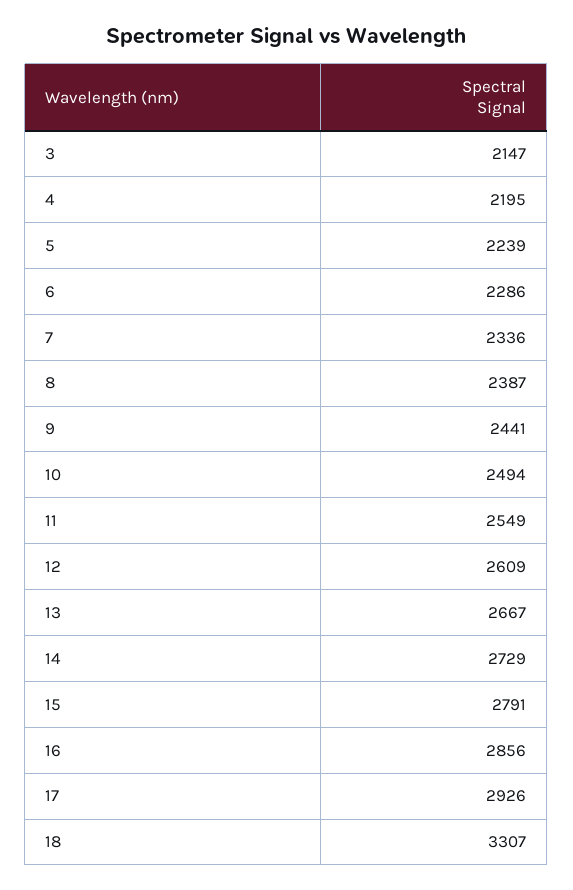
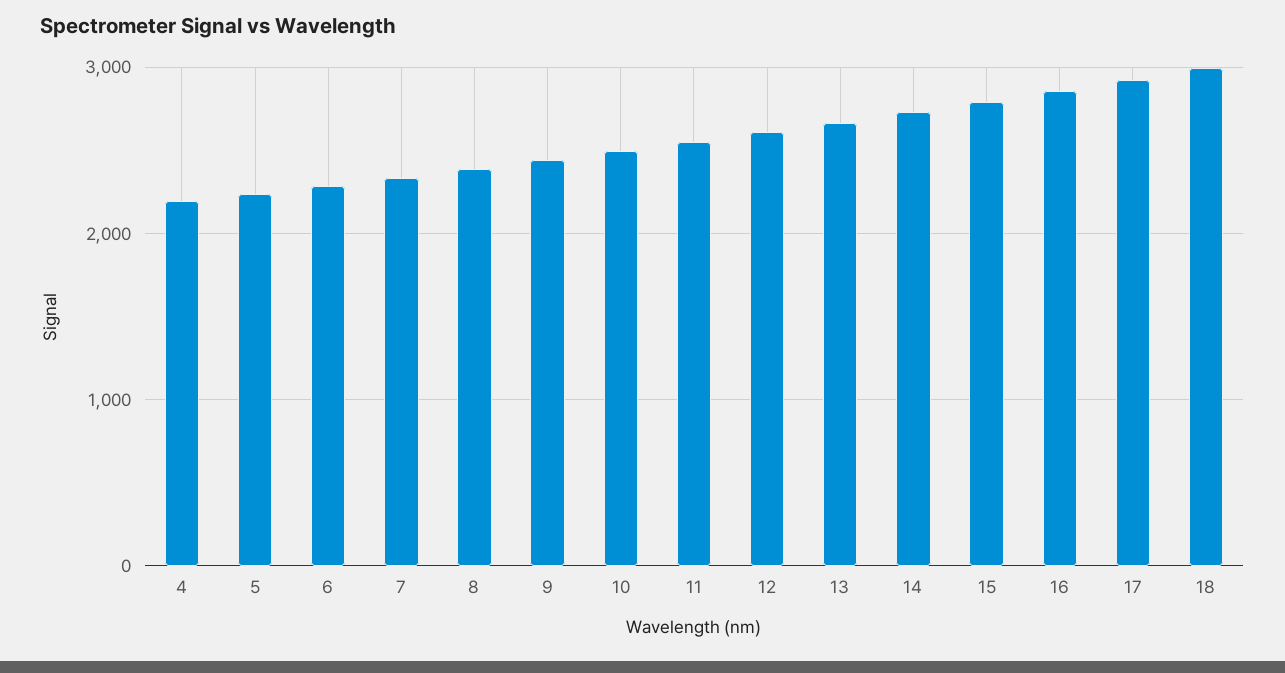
3: 2147 -> none
18: 3307 -> 3000

